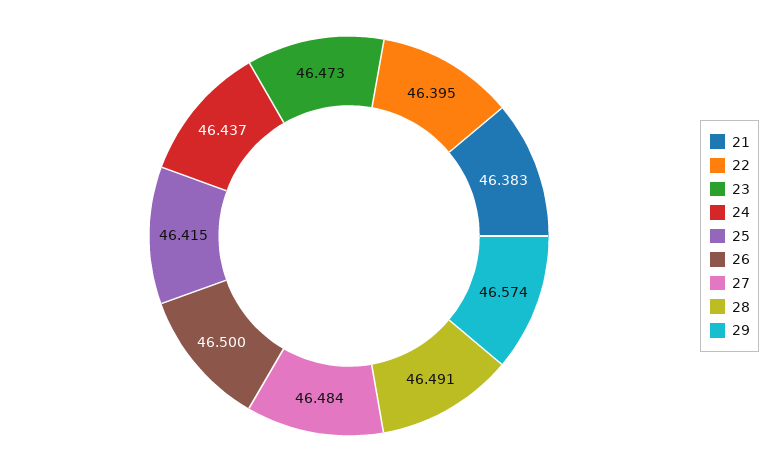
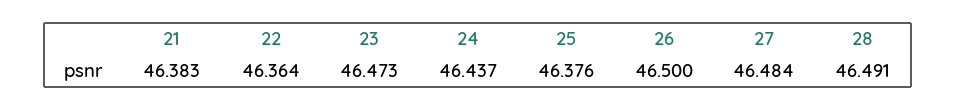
22: 46.395 -> 46.364
25: 46.415 -> 46.376
29: 46.574 -> none

